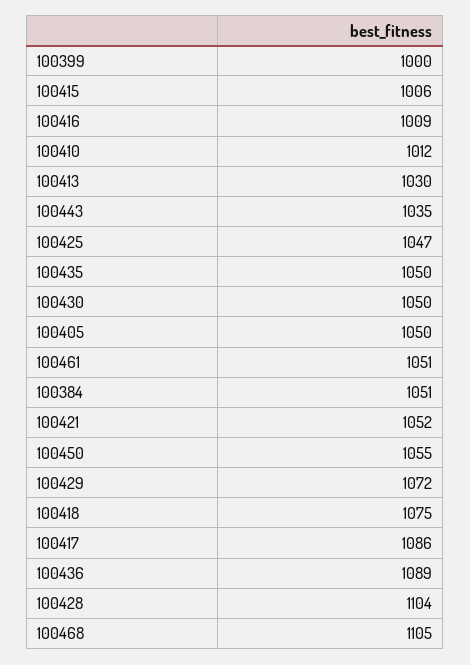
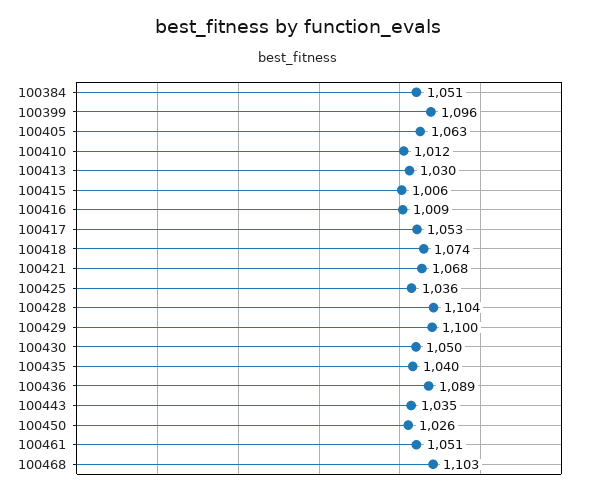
100399: 1000 -> 1096
100425: 1047 -> 1036
100435: 1050 -> 1040
100405: 1050 -> 1063
100421: 1052 -> 1068
100450: 1055 -> 1026
100429: 1072 -> 1100
100418: 1075 -> 1074
100417: 1086 -> 1053
100468: 1105 -> 1103

